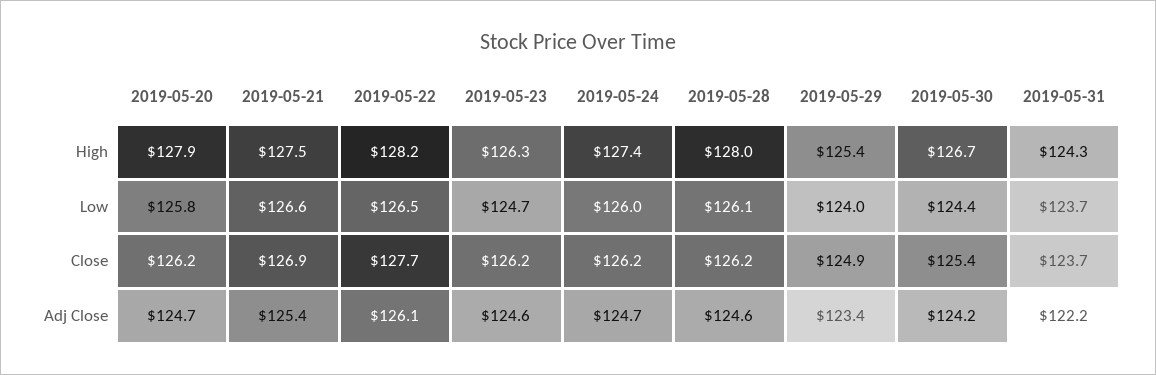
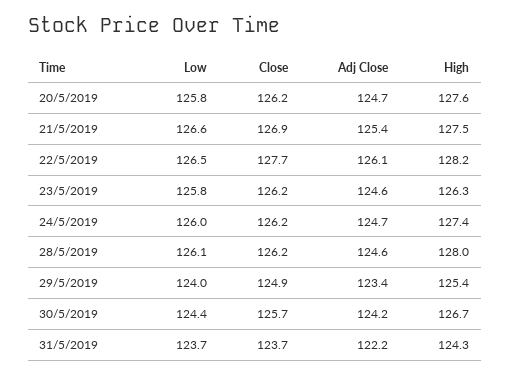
2019-05-20, High: 127.9 -> 127.6
2019-05-23, Low: 124.7 -> 125.8
2019-05-30, Close: 125.4 -> 125.7

